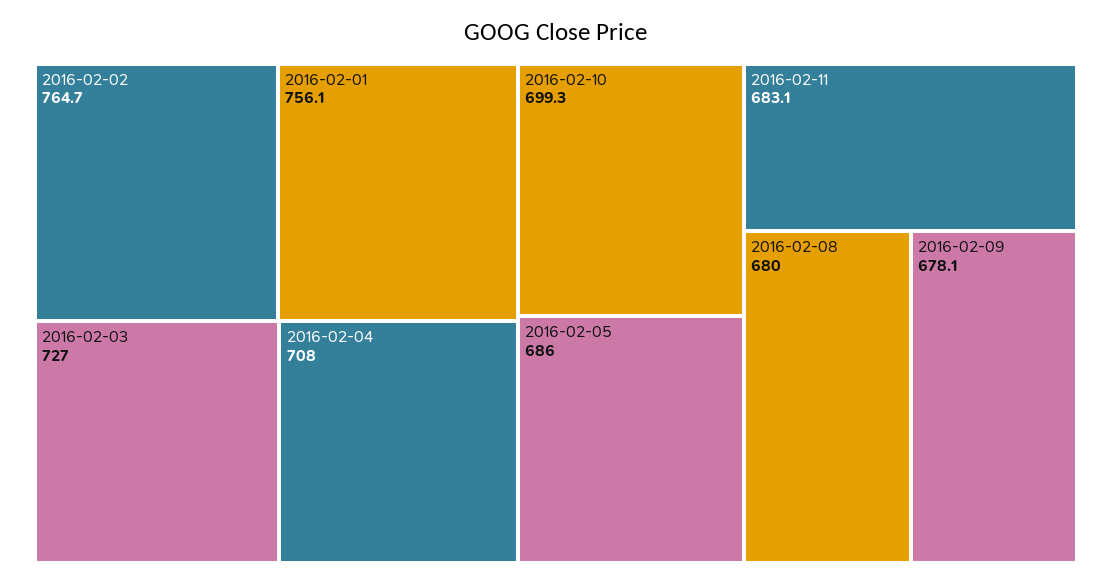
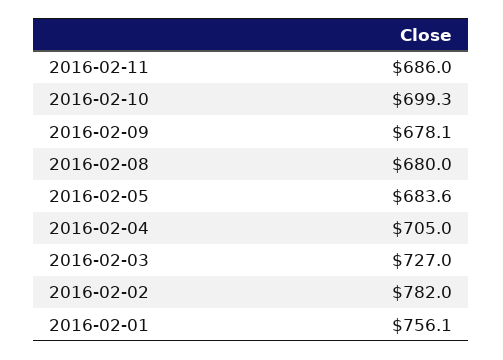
2016-02-02: 764.7 -> 782
2016-02-04: 708 -> 705
2016-02-05: 686 -> 683.6
2016-02-11: 683.1 -> 686

